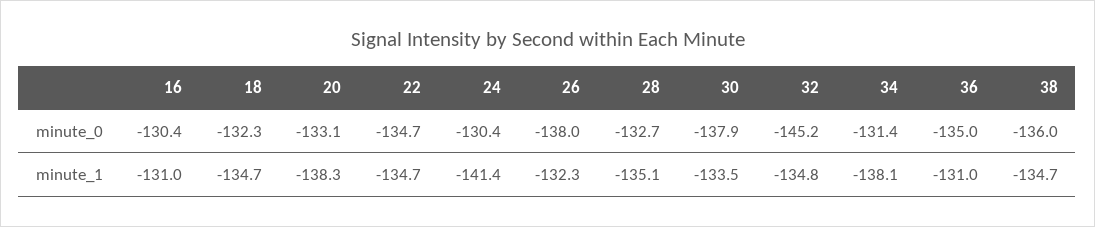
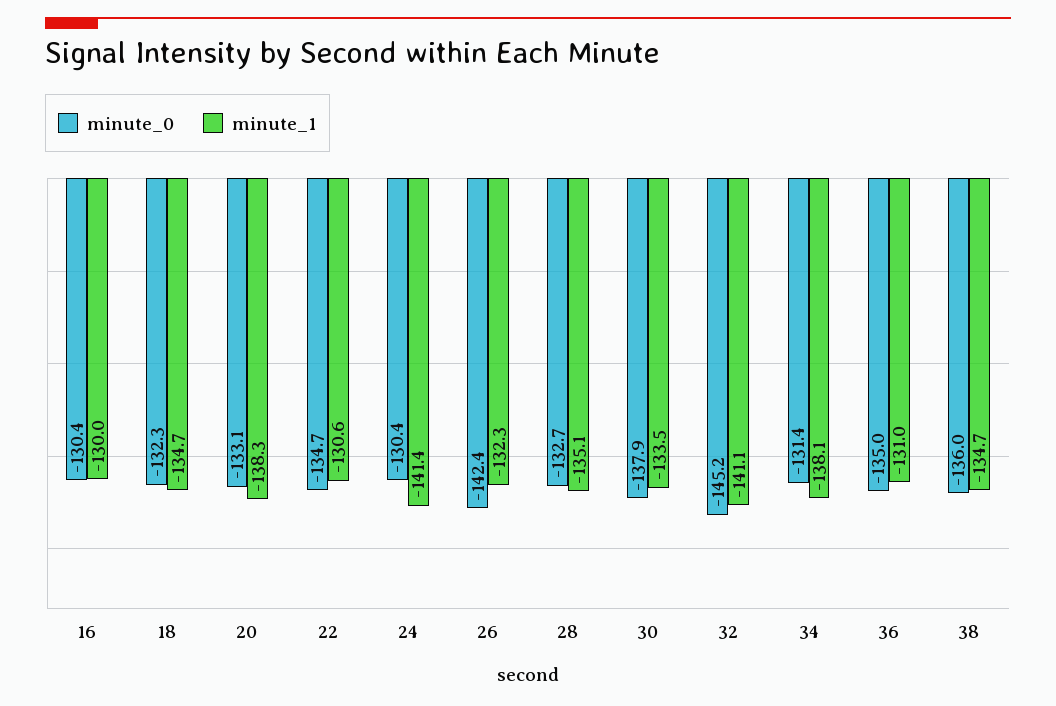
minute_0, 26: -138 -> -142.4
minute_1, 16: -131 -> -130
minute_1, 22: -134.7 -> -130.6
minute_1, 32: -134.8 -> -141.1

